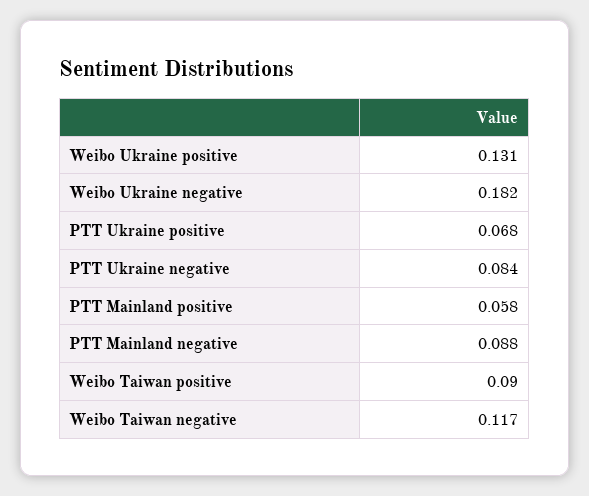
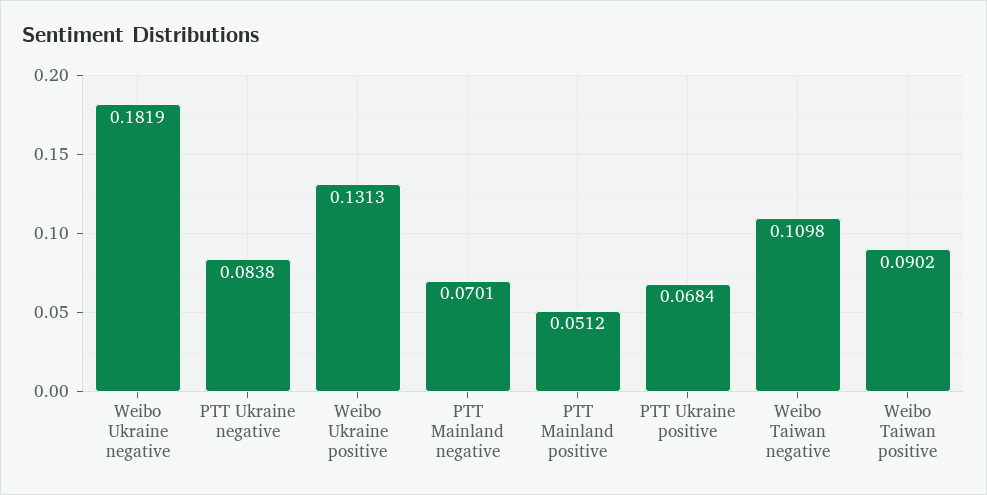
PTT Mainland positive: 0.058 -> 0.0512
PTT Mainland negative: 0.088 -> 0.0701
Weibo Taiwan negative: 0.117 -> 0.1098

